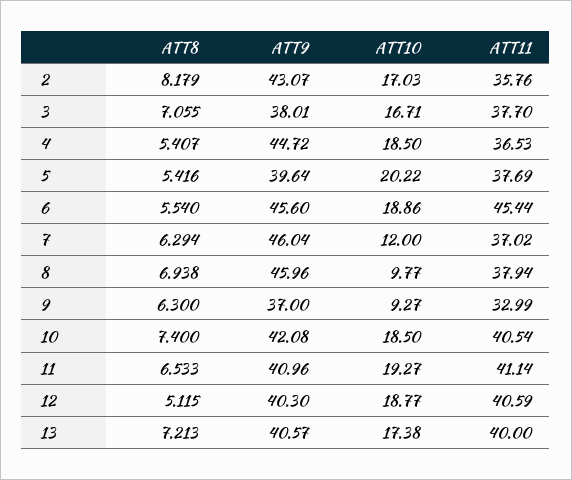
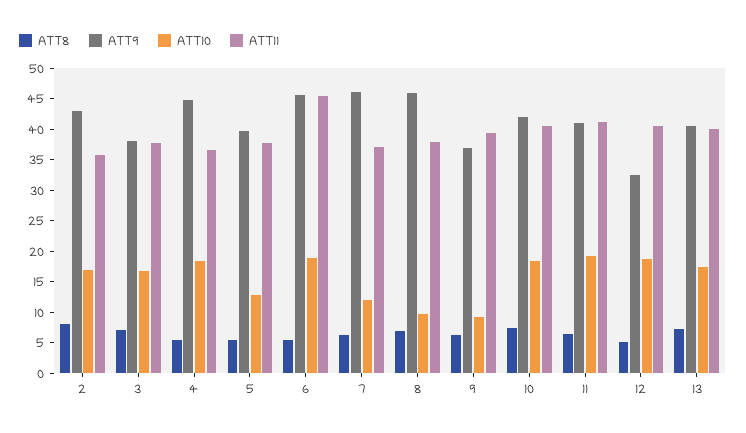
ATT10, 5: 20.22 -> 12.5
ATT11, 9: 32.99 -> 40
ATT9, 12: 40.3 -> 32.5

